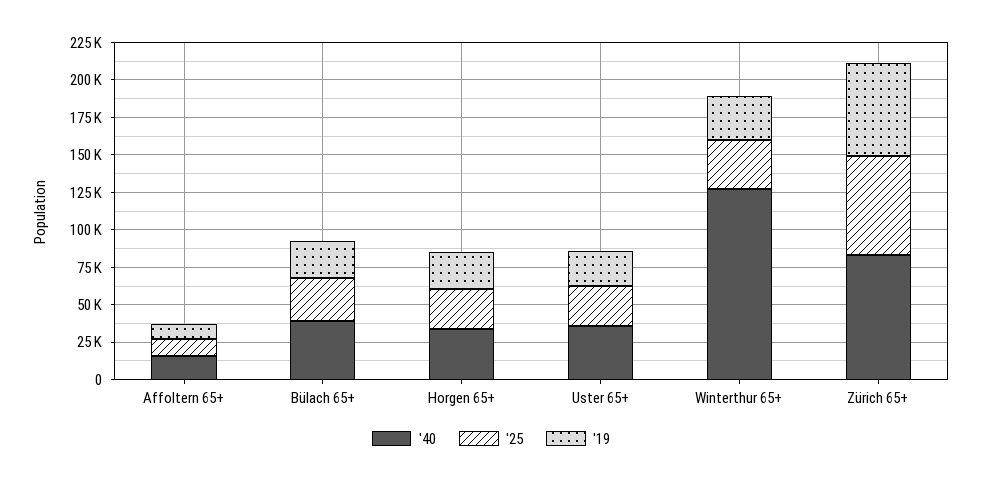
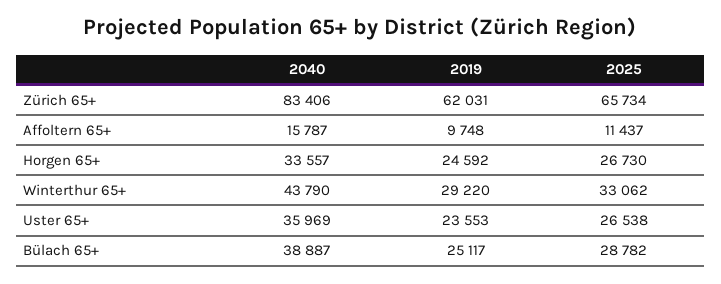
'40, Winterthur 65+: 125000 -> 43790

